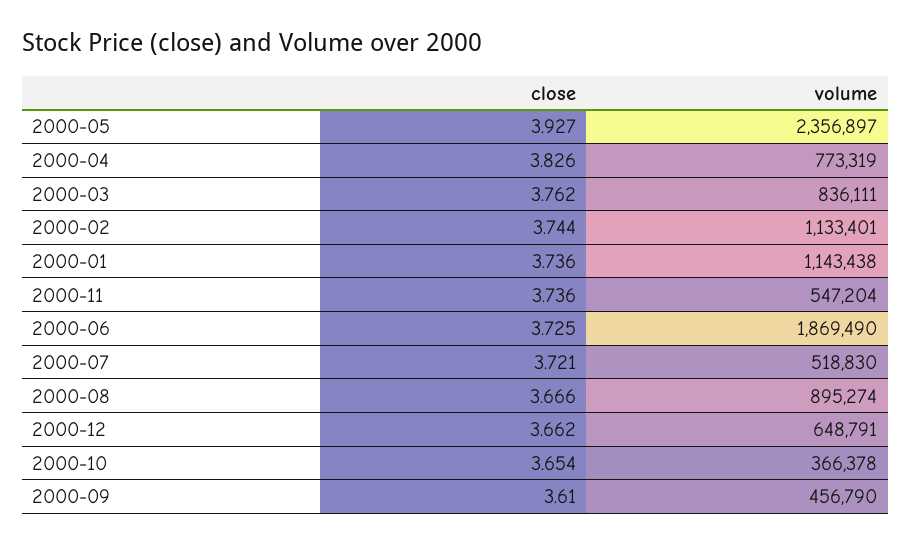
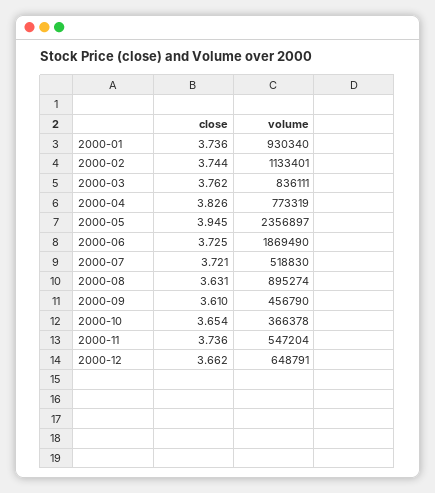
close, 2000-05: 3.927 -> 3.945
volume, 2000-01: 1143438 -> 930340
close, 2000-08: 3.666 -> 3.631

